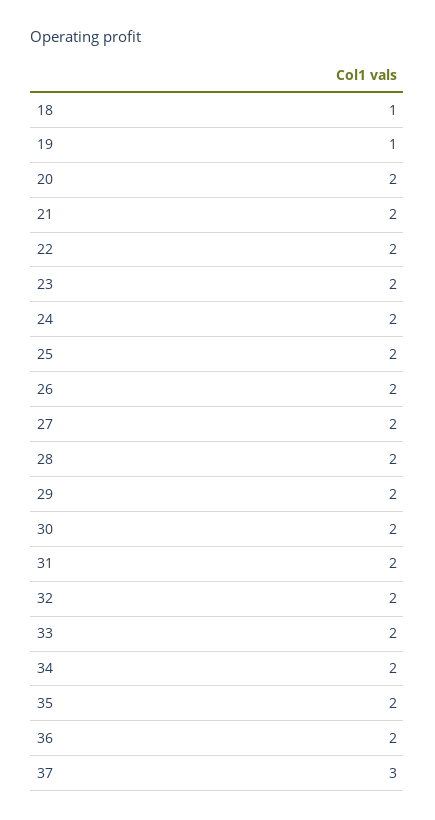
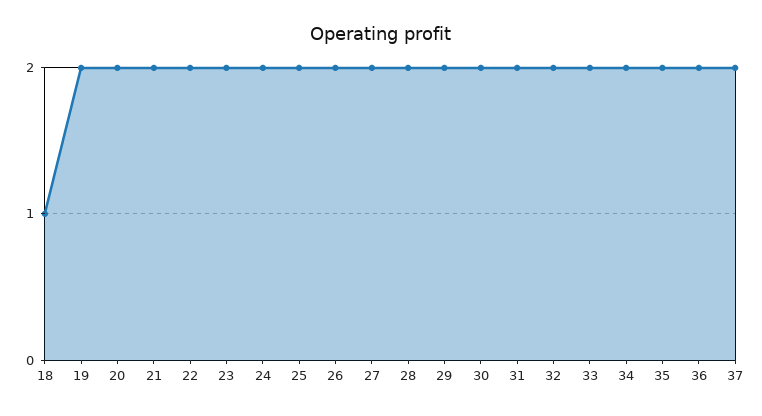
19: 1 -> 2
37: 3 -> 2

